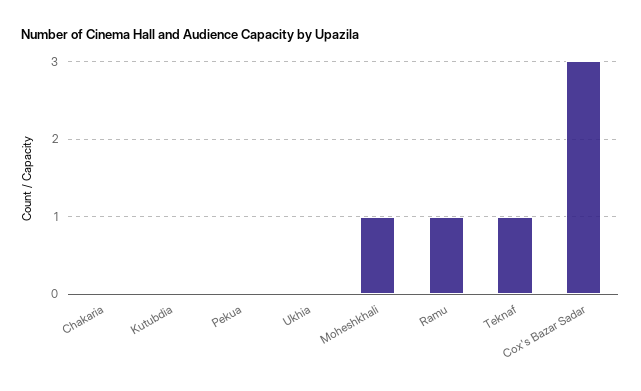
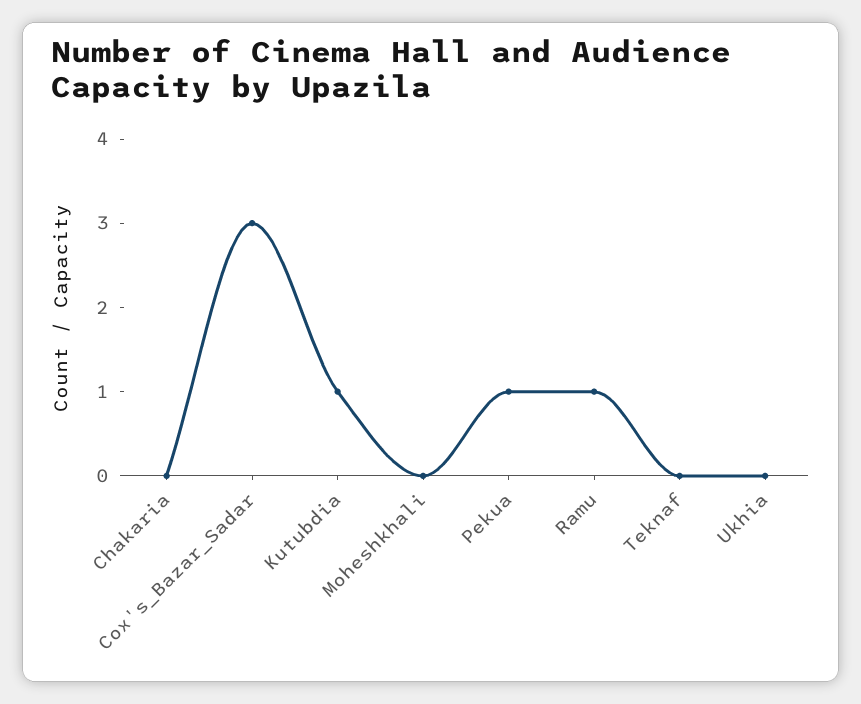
Kutubdia: 0 -> 1
Pekua: 0 -> 1
Moheshkhali: 1 -> 0
Teknaf: 1 -> 0

